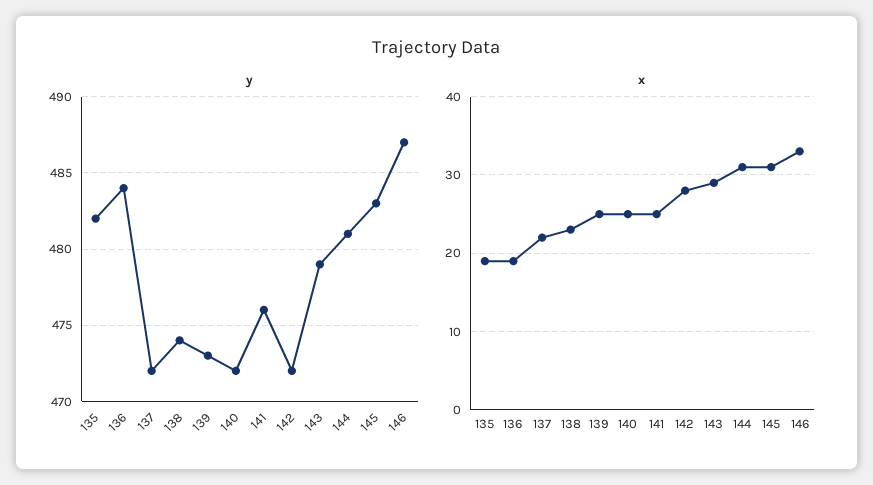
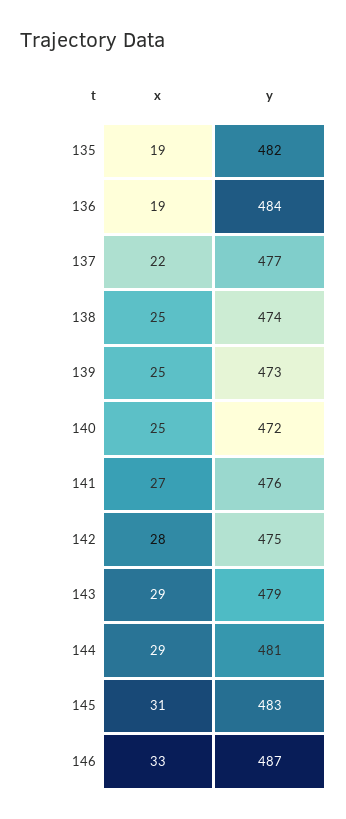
y, 137: 472 -> 477
y, 142: 472 -> 475
x, 138: 23 -> 25
x, 141: 25 -> 27
x, 144: 31 -> 29

